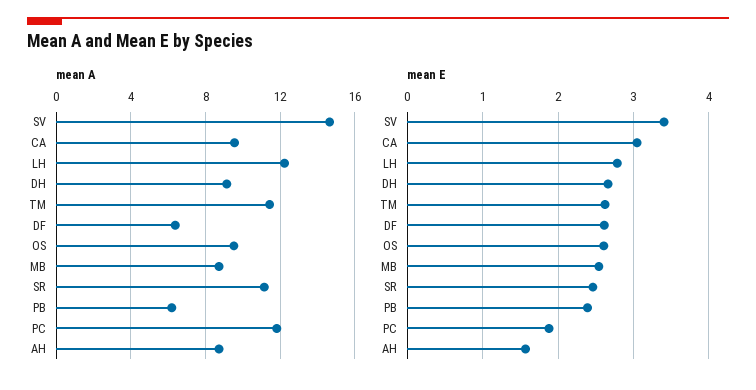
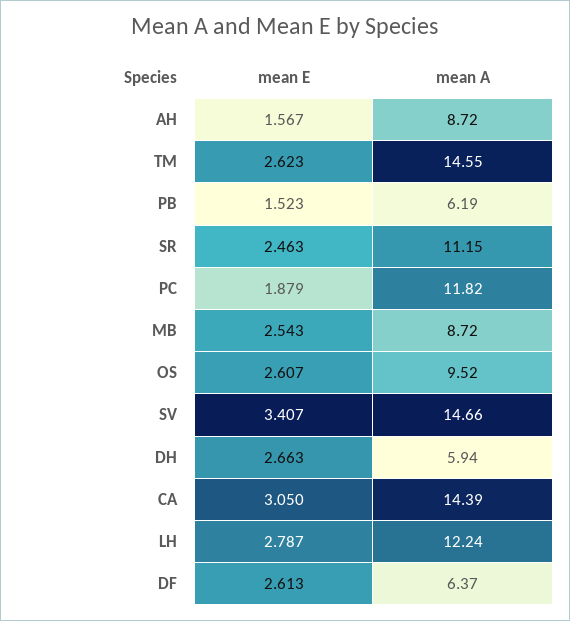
mean A, CA: 9.5 -> 14.39
mean A, DH: 9 -> 5.94
mean A, TM: 11.5 -> 14.55
mean E, PB: 2.4 -> 1.523

